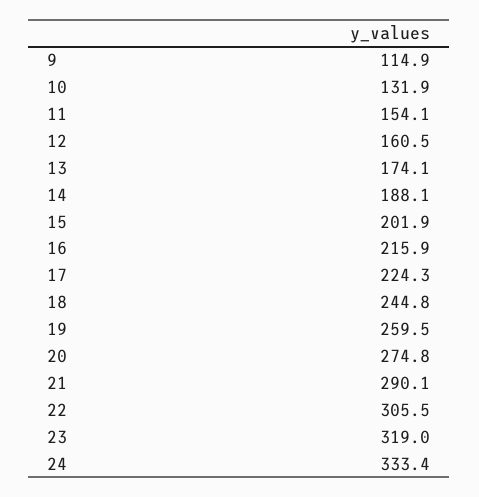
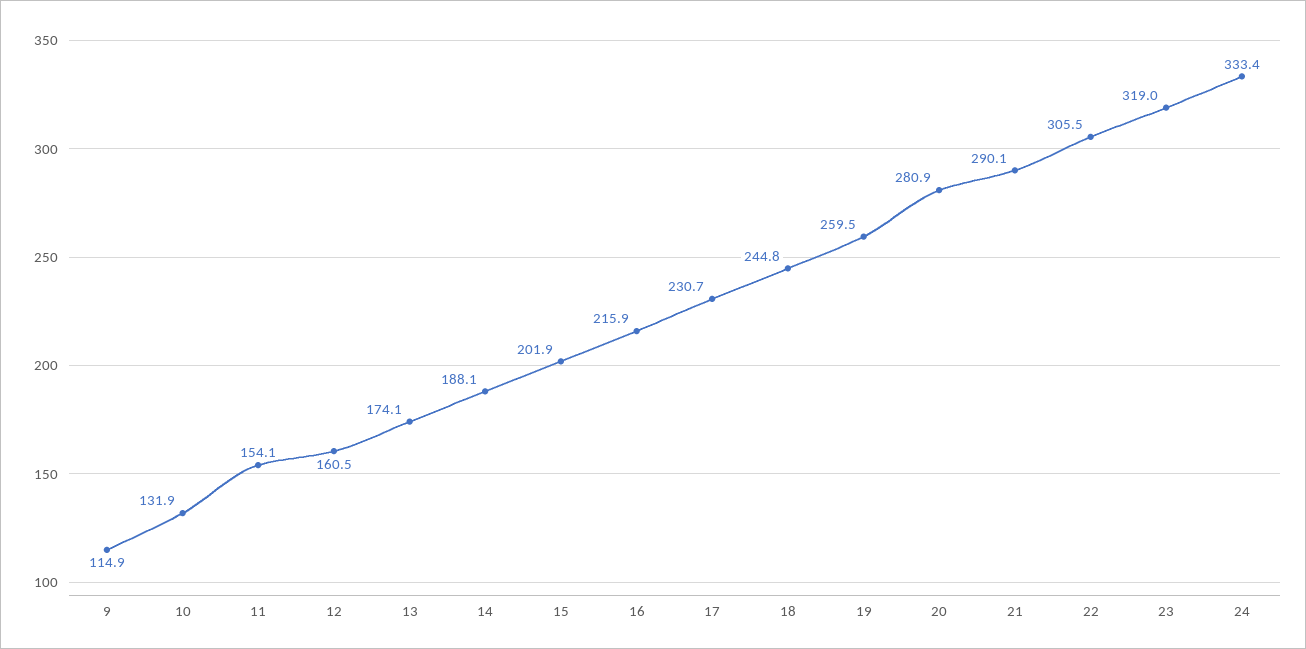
17: 224.3 -> 230.7
20: 274.8 -> 280.9

